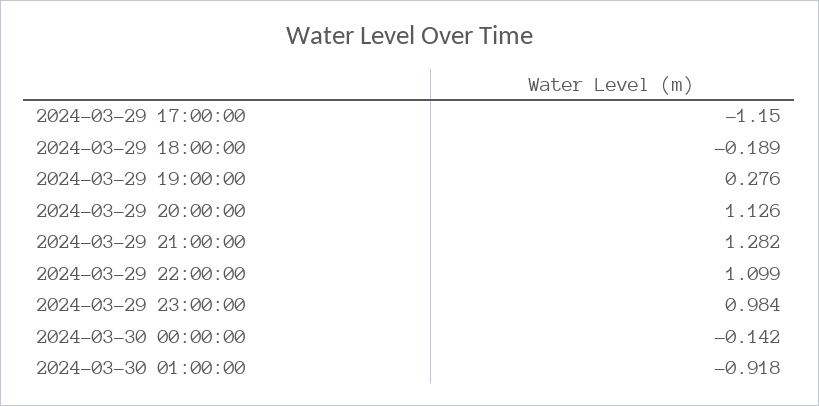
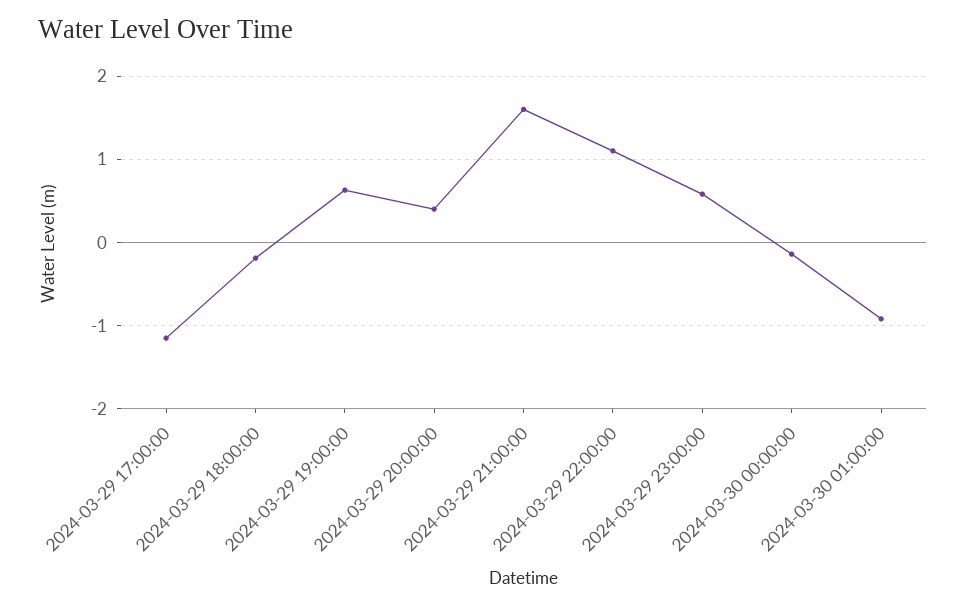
2024-03-29 19:00:00: 0.276 -> 0.6
2024-03-29 20:00:00: 1.126 -> 0.4
2024-03-29 21:00:00: 1.282 -> 1.6
2024-03-29 23:00:00: 0.984 -> 0.6

